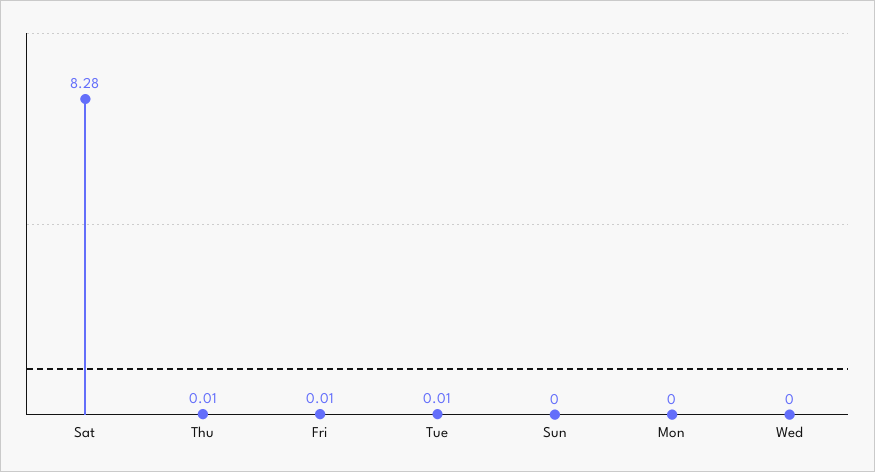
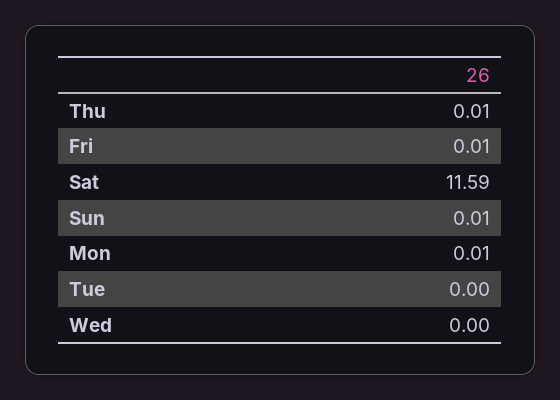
Sat: 8.28 -> 11.59
Tue: 0.01 -> 0
Sun: 0 -> 0.01
Mon: 0 -> 0.01

